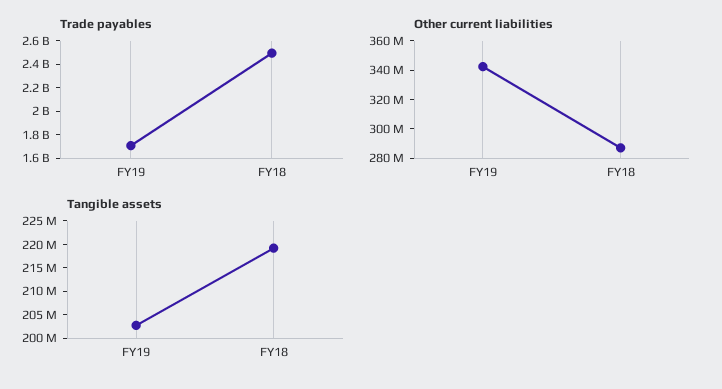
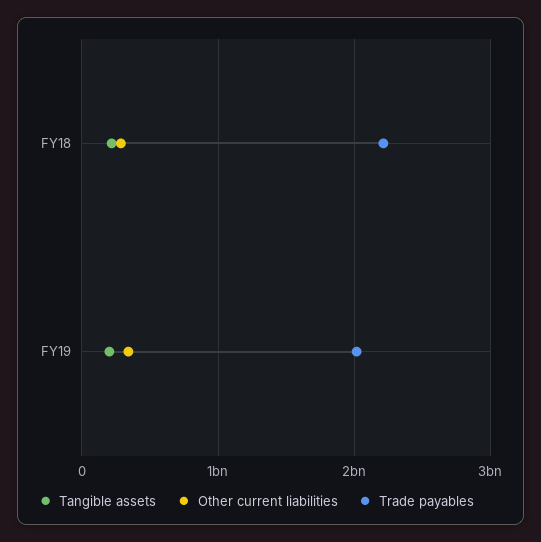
Trade payables, FY19: 1700000000 -> 2000000000
Trade payables, FY18: 2500000000 -> 2200000000

